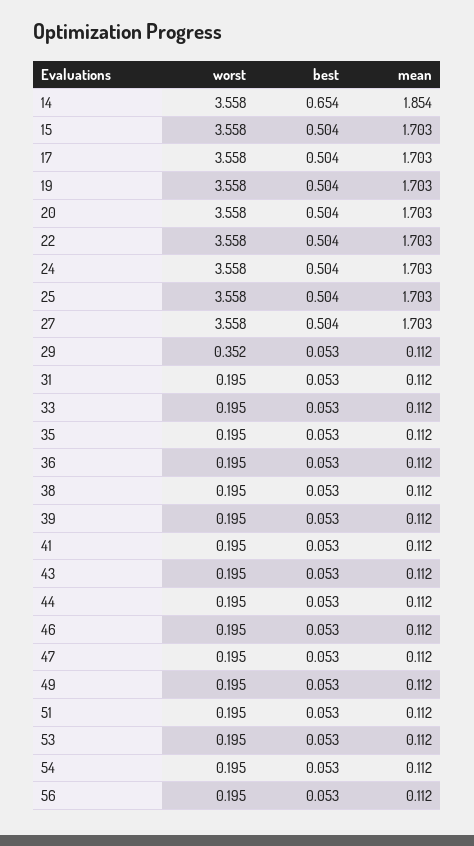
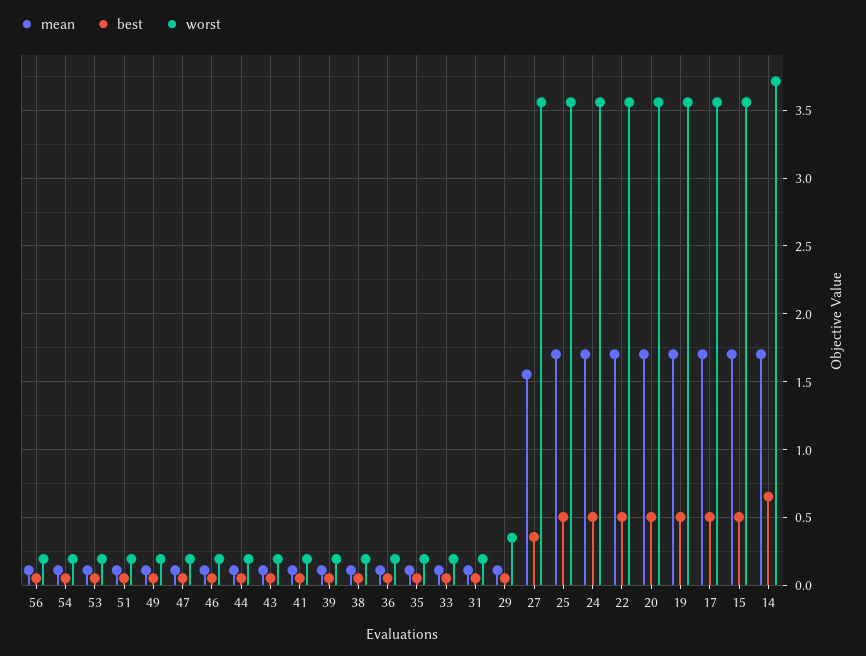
worst, 14: 3.558 -> 3.7
mean, 14: 1.854 -> 1.7
best, 27: 0.504 -> 0.35
mean, 27: 1.703 -> 1.55

